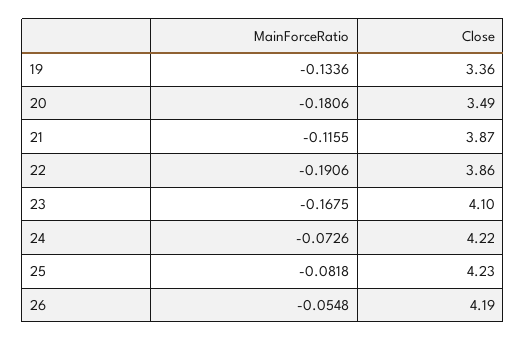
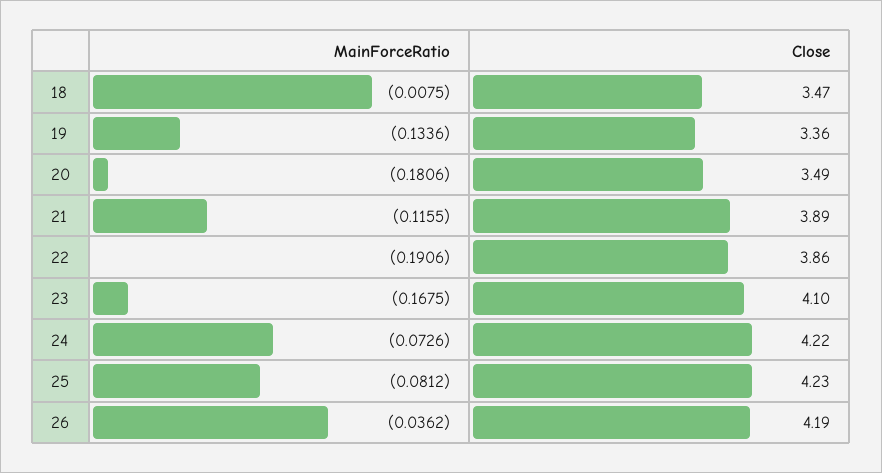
Close, 21: 3.87 -> 3.89
MainForceRatio, 25: -0.0818 -> -0.0812
MainForceRatio, 26: -0.0548 -> -0.0362
MainForceRatio, 18: none -> -0.0075
Close, 18: none -> 3.47

